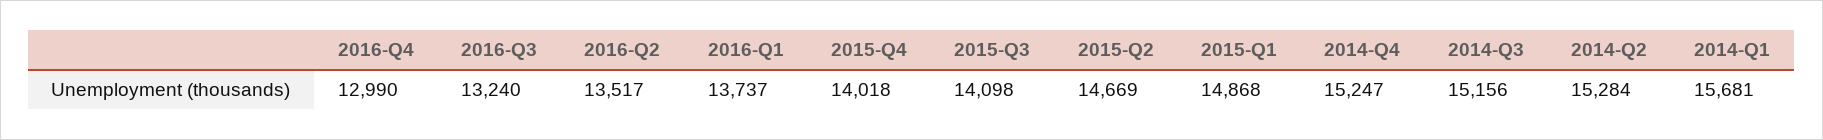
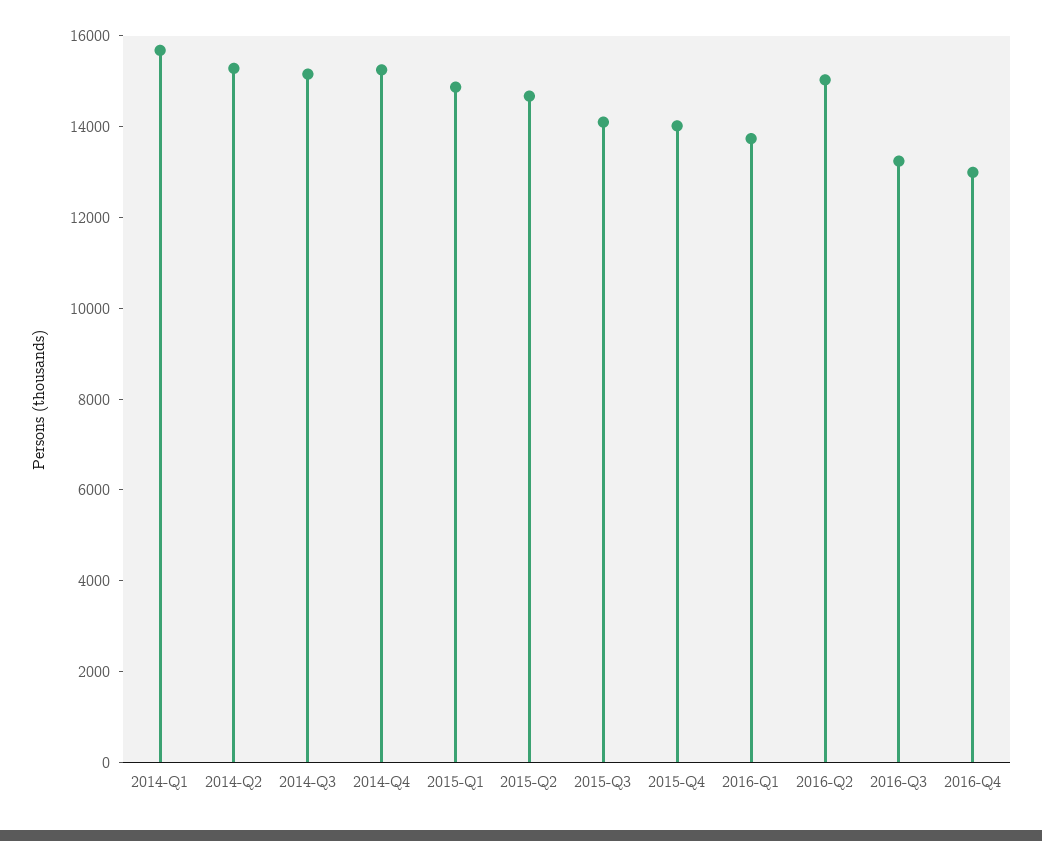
2016-Q2: 13517 -> 15000

